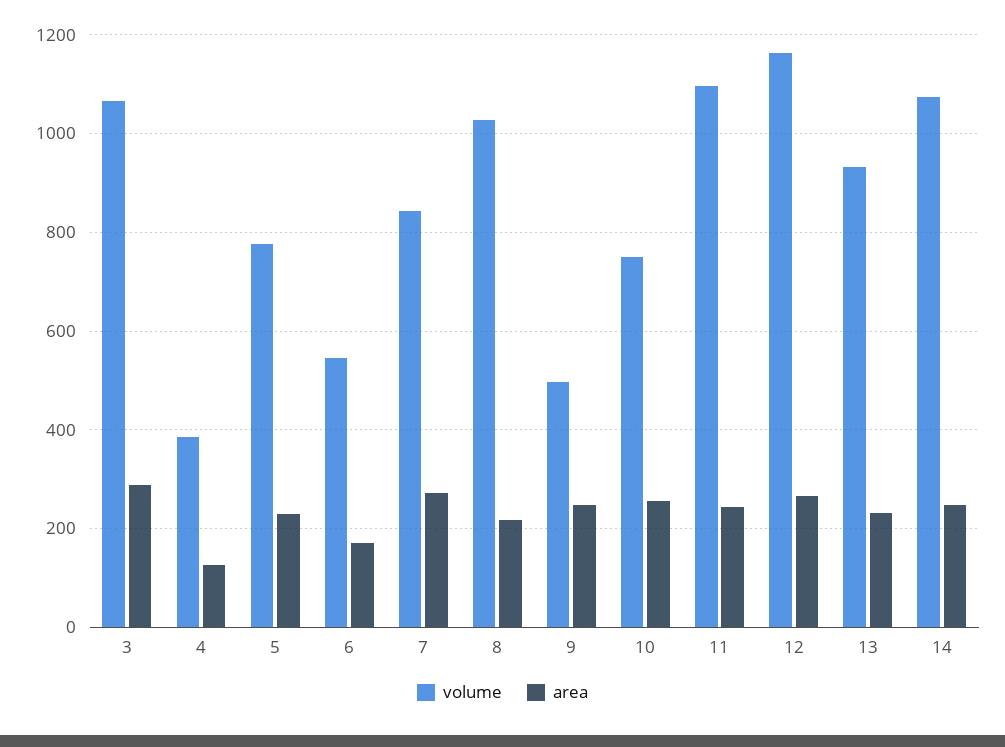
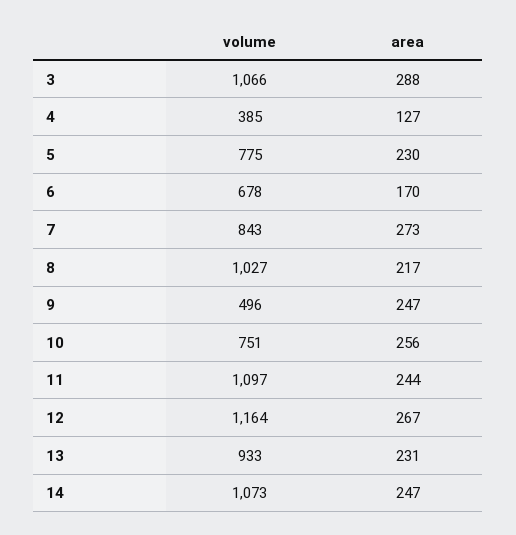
volume, 6: 540 -> 678

